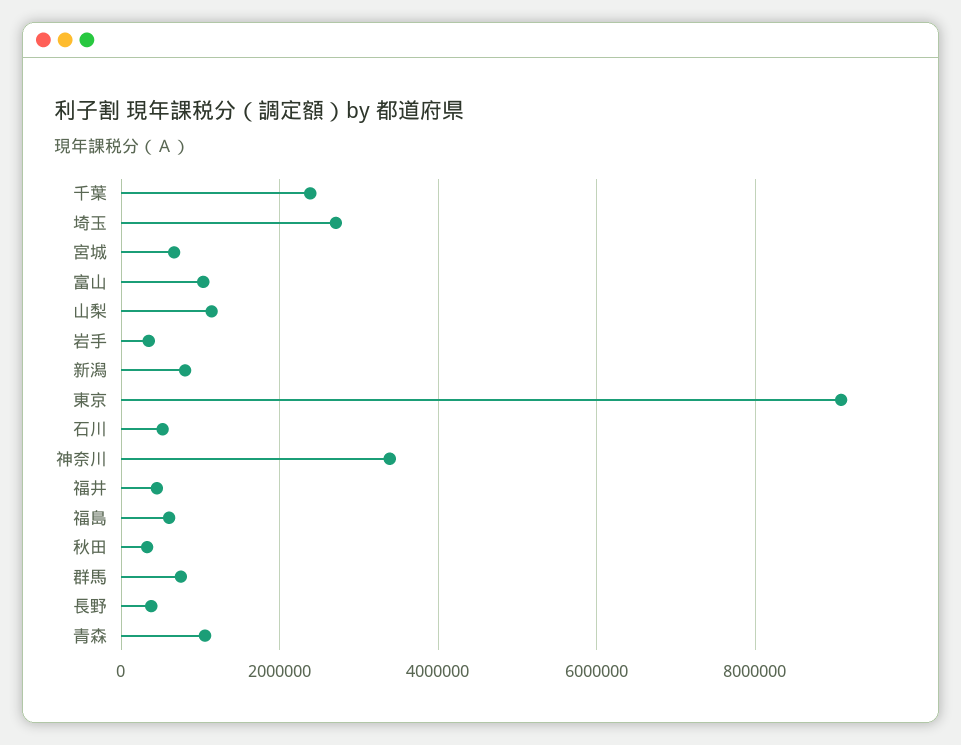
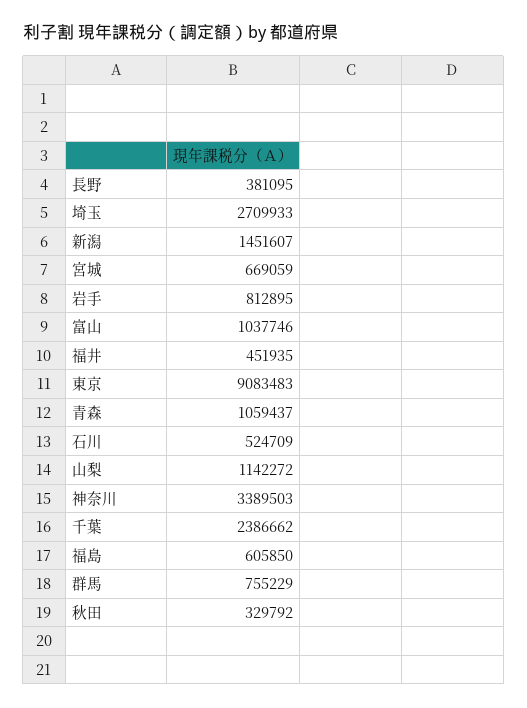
岩手: 400000 -> 812895
新潟: 800000 -> 1451607

